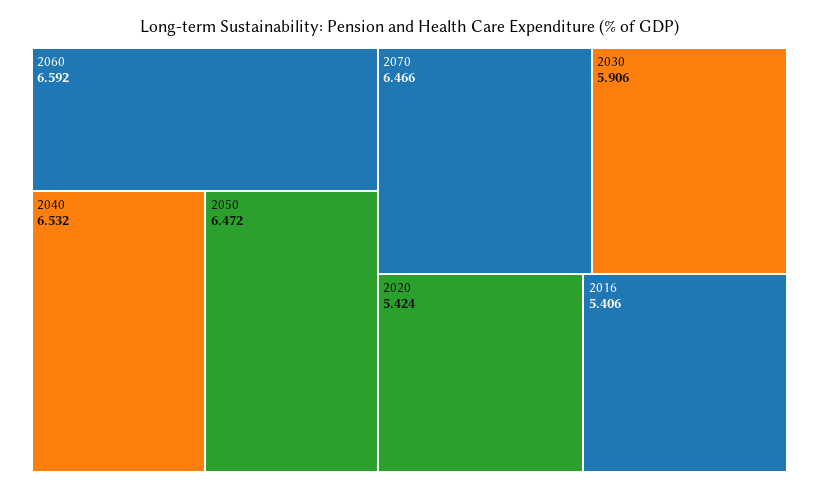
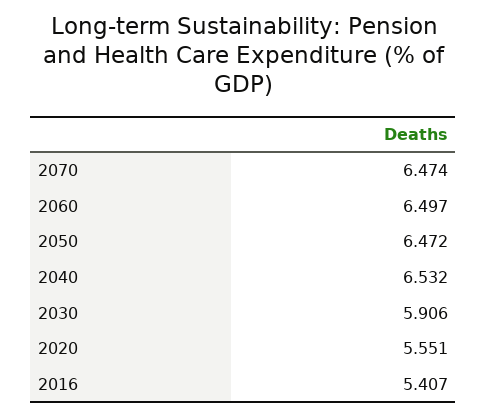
2060: 6.592 -> 6.497
2070: 6.466 -> 6.474
2020: 5.424 -> 5.551
2016: 5.406 -> 5.407

